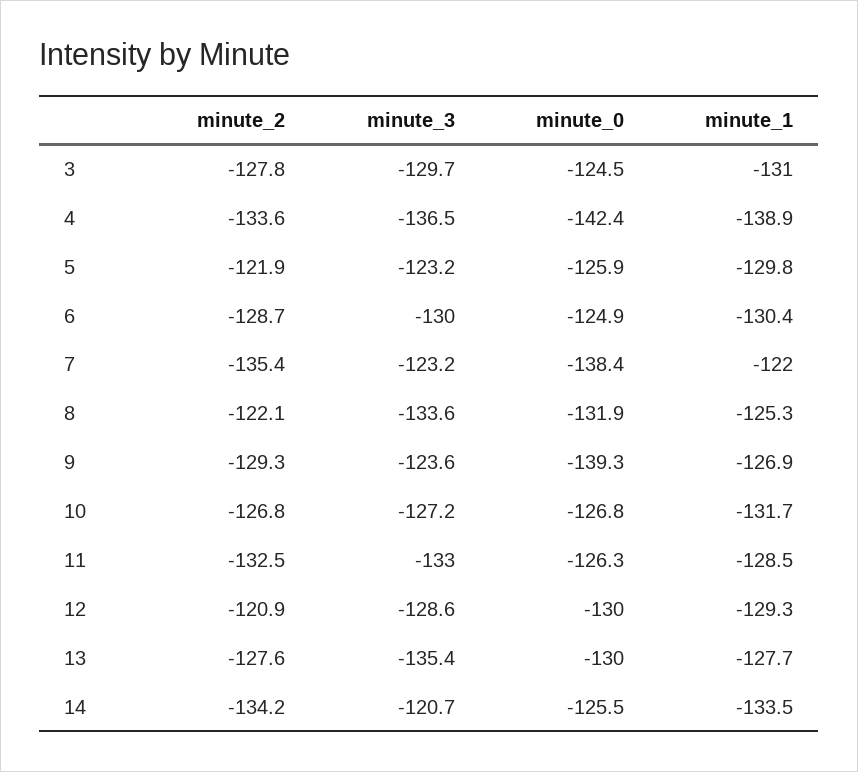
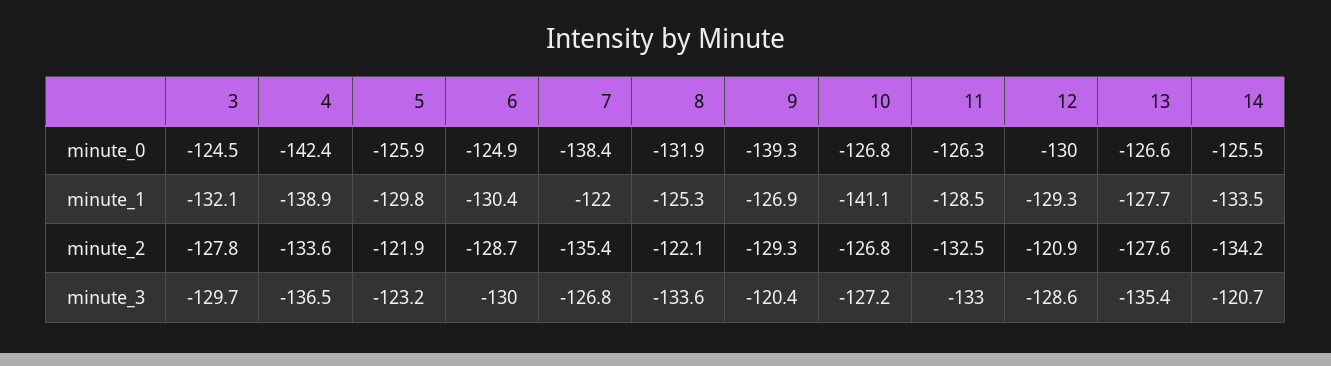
minute_1, 3: -131 -> -132.1
minute_3, 7: -123.2 -> -126.8
minute_3, 9: -123.6 -> -120.4
minute_1, 10: -131.7 -> -141.1
minute_0, 13: -130 -> -126.6

